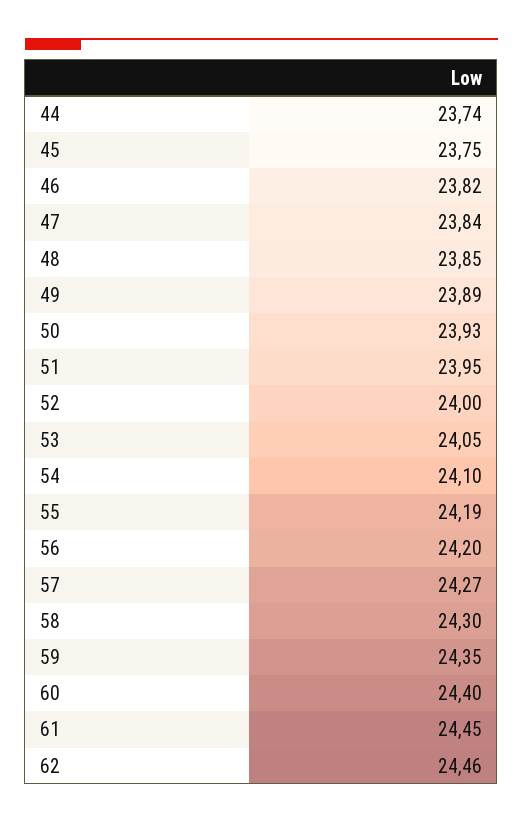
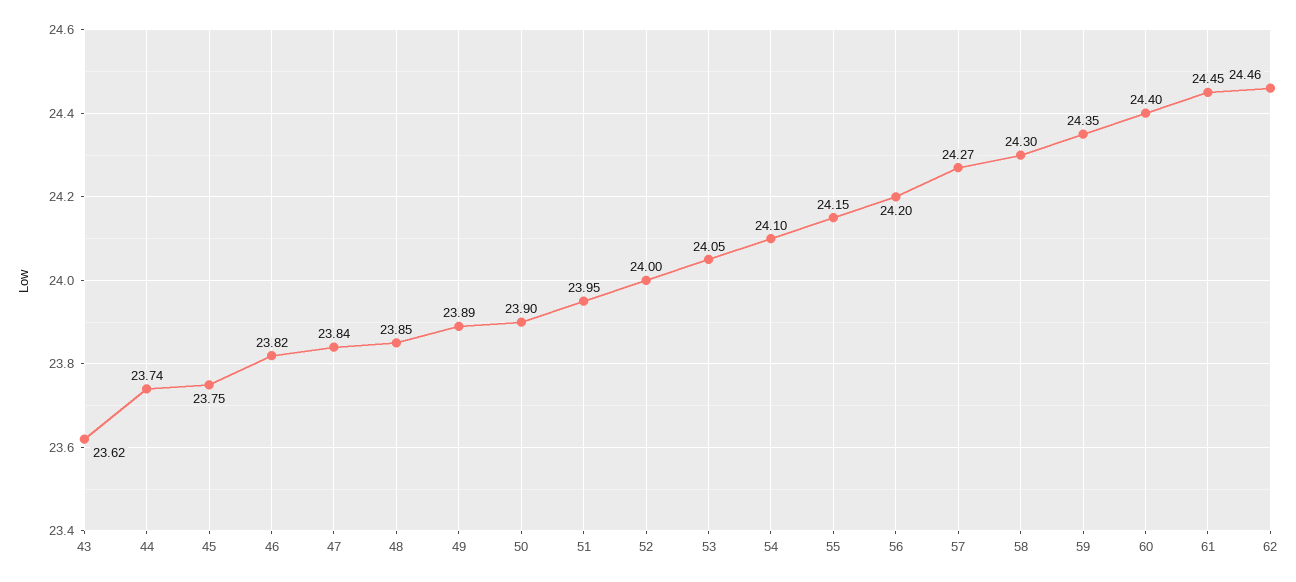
50: 23.93 -> 23.9
55: 24.19 -> 24.15
43: none -> 23.62

